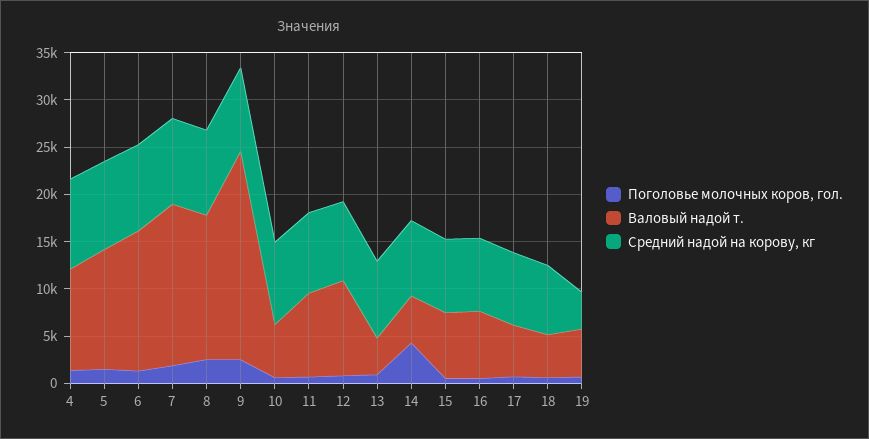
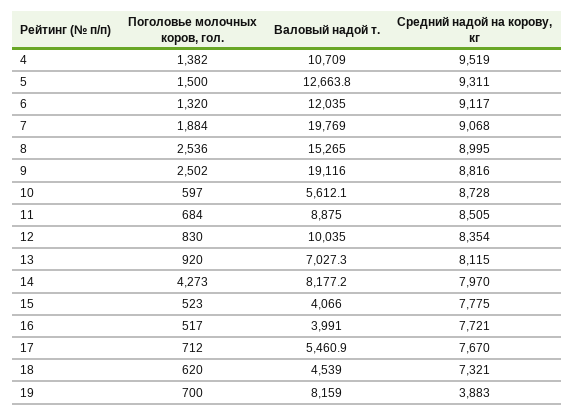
Валовый надой т., 6: 15000 -> 12035
Валовый надой т., 7: 17000 -> 19769
Валовый надой т., 9: 22000 -> 19116
Валовый надой т., 13: 4000 -> 7027.3
Валовый надой т., 14: 5000 -> 8177.2
Валовый надой т., 15: 7000 -> 4066
Валовый надой т., 16: 7000 -> 3991
Валовый надой т., 19: 5000 -> 8159

